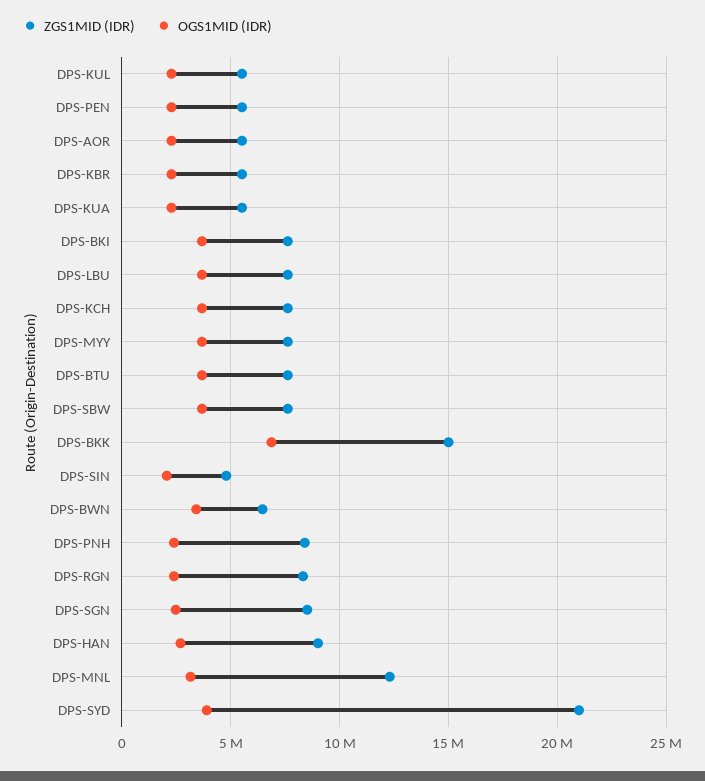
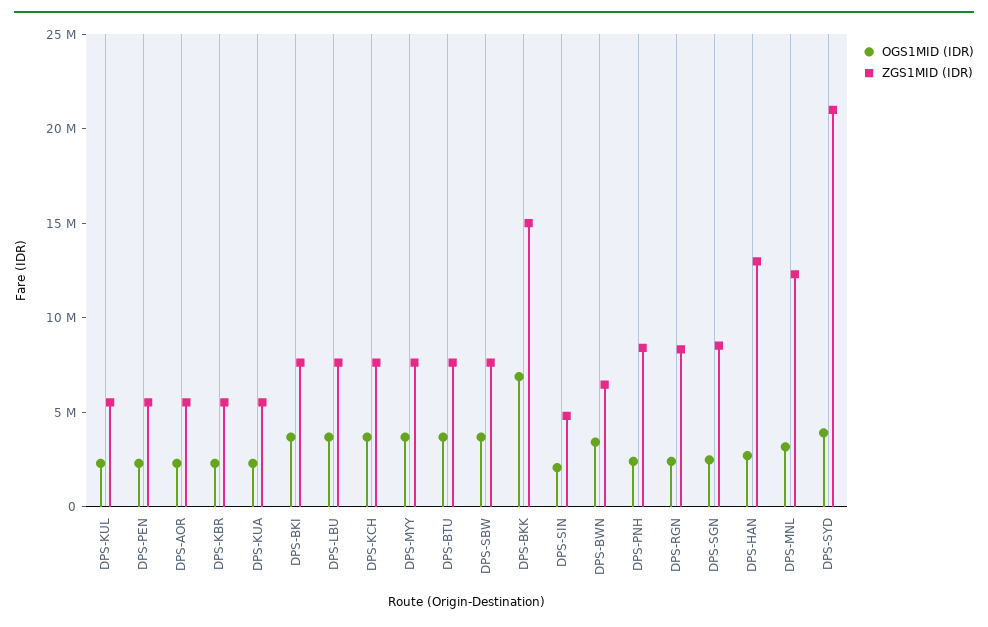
ZGS1MID (IDR), DPS-HAN: 9000000 -> 13000000

